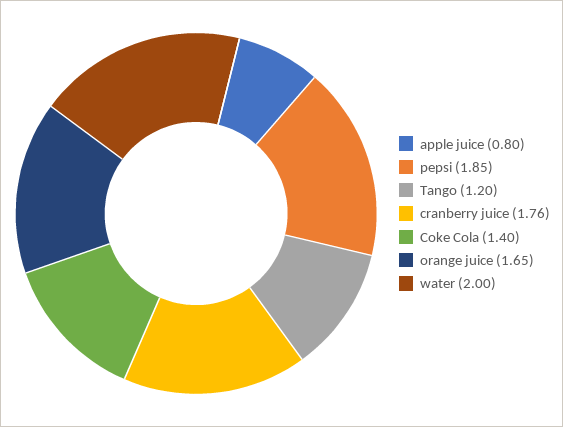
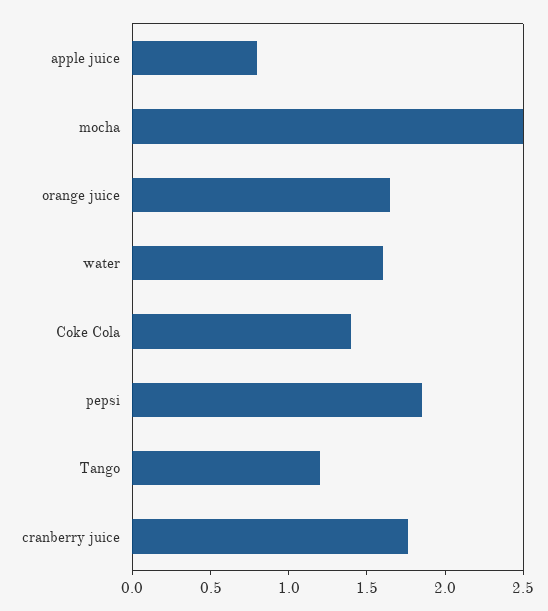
water: 2 -> 1.6
mocha: none -> 2.5

